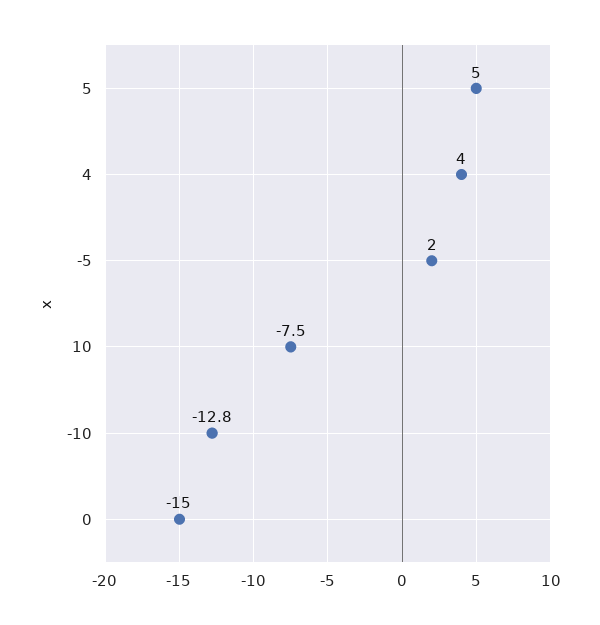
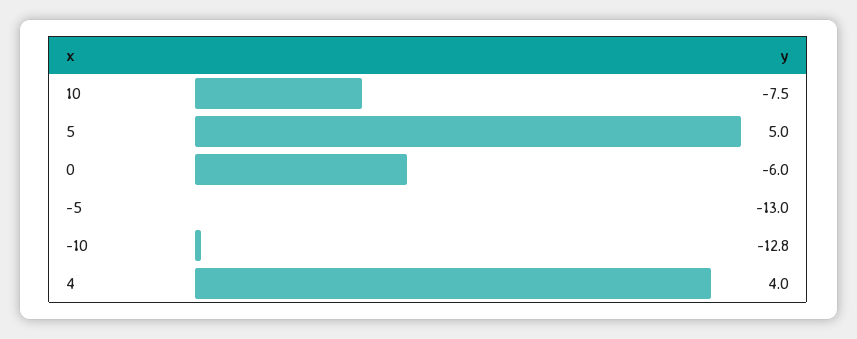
-5: 2 -> -13
0: -15 -> -6

